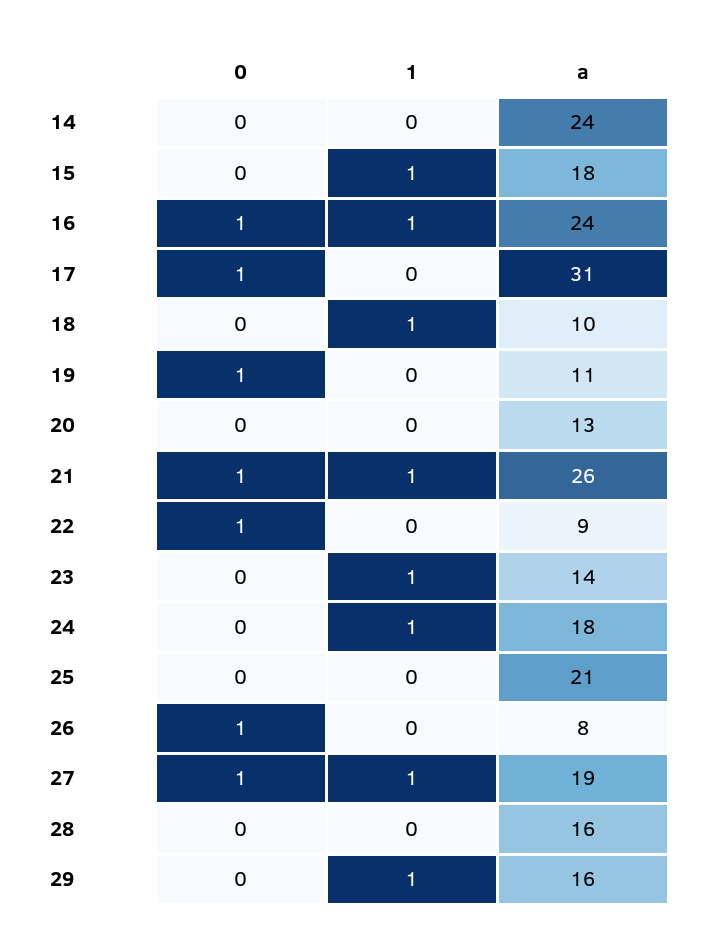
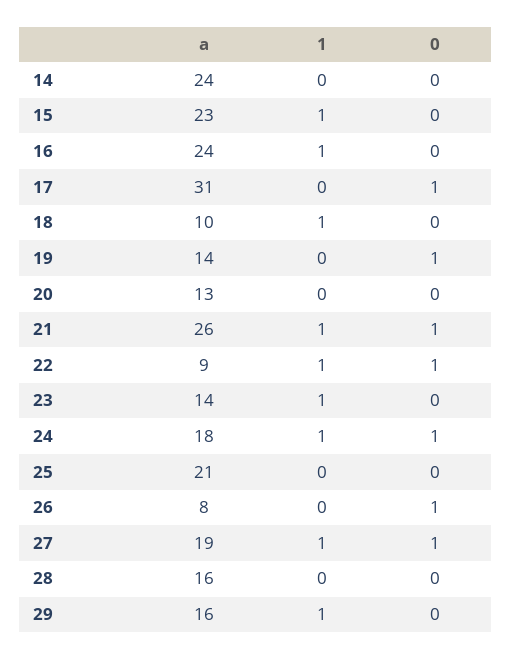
a, 15: 18 -> 23
0, 16: 1 -> 0
a, 19: 11 -> 14
1, 22: 0 -> 1
0, 24: 0 -> 1

